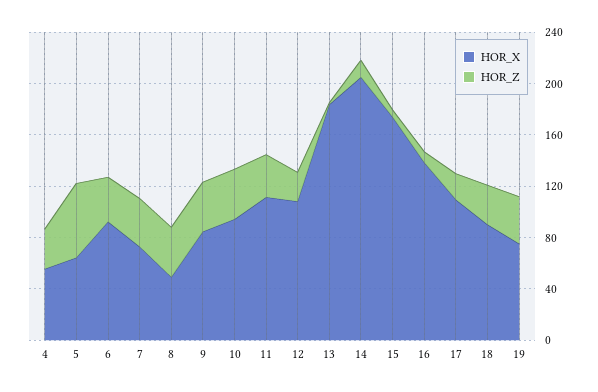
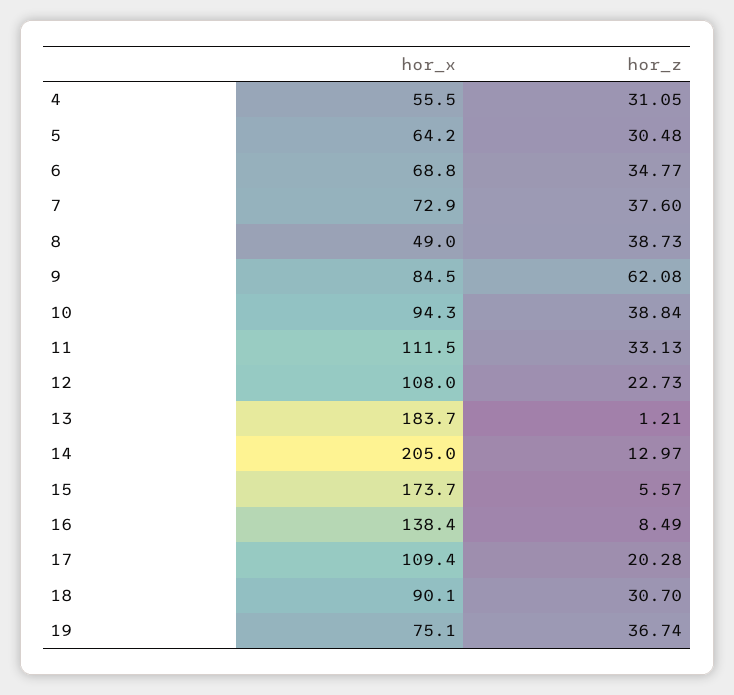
HOR_Z, 5: 60 -> 30.48
HOR_X, 6: 90 -> 68.8
HOR_Z, 9: 40 -> 62.08

